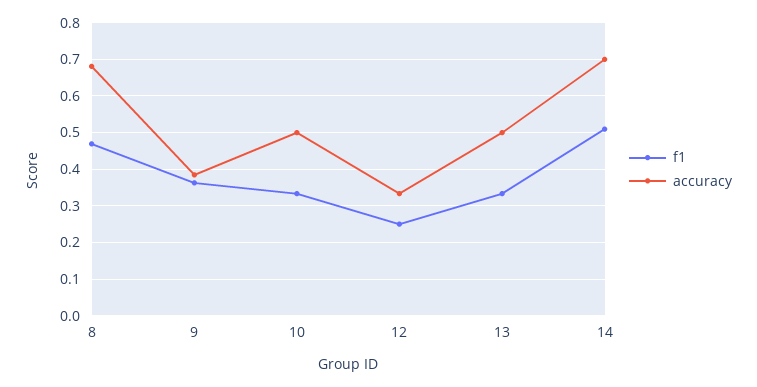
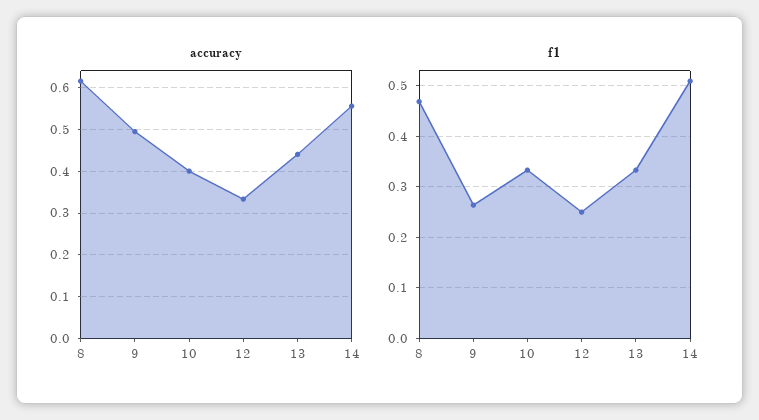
accuracy, 8: 0.68 -> 0.62
f1, 9: 0.36 -> 0.26
accuracy, 9: 0.38 -> 0.5
accuracy, 10: 0.5 -> 0.4
accuracy, 13: 0.5 -> 0.44
accuracy, 14: 0.7 -> 0.56

